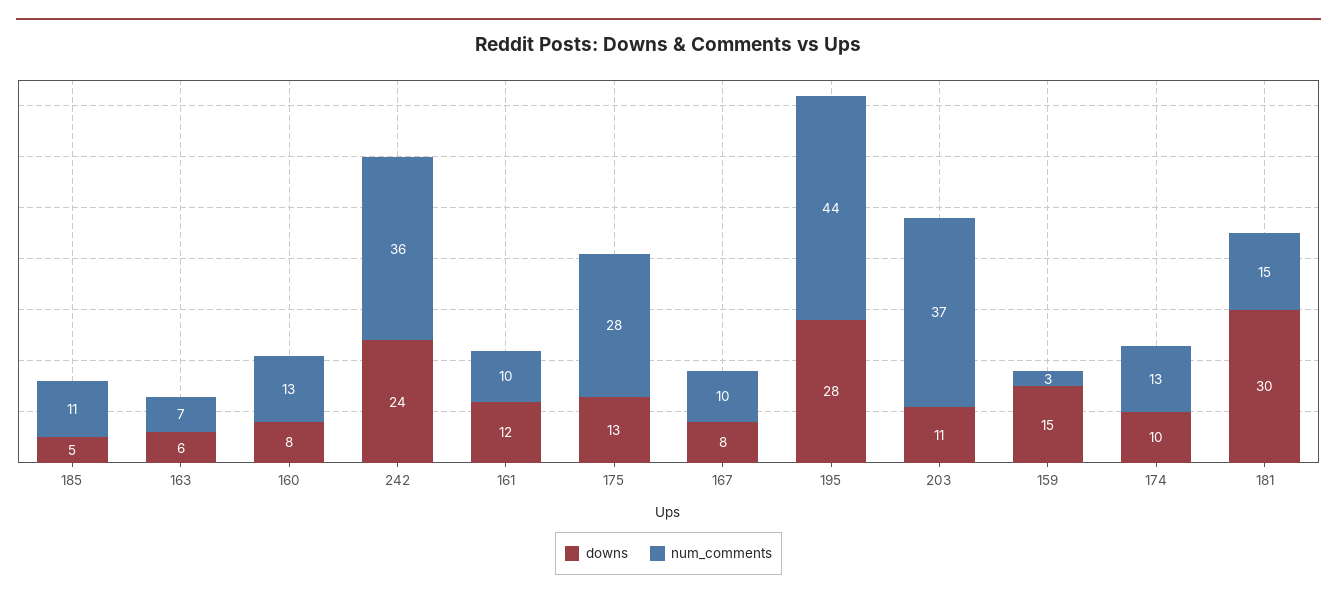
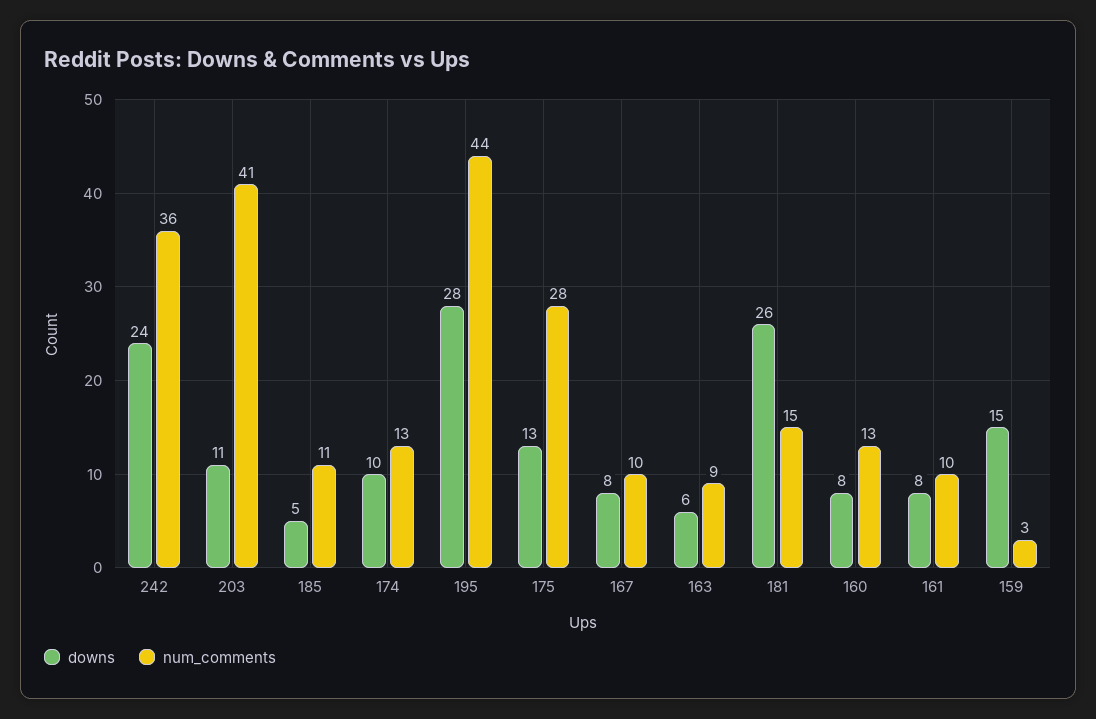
num_comments, 163: 7 -> 9
downs, 161: 12 -> 8
num_comments, 203: 37 -> 41
downs, 181: 30 -> 26

